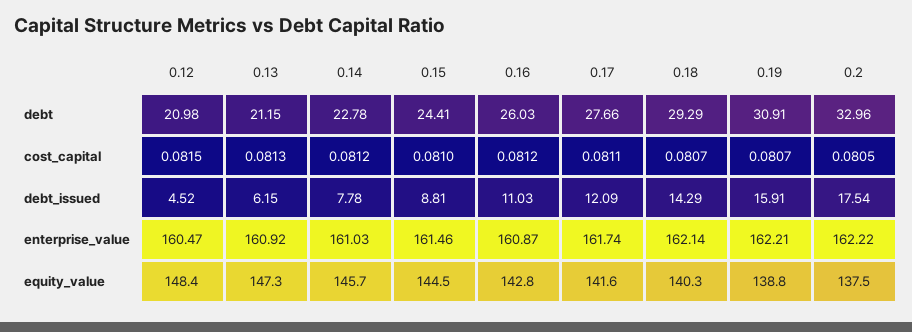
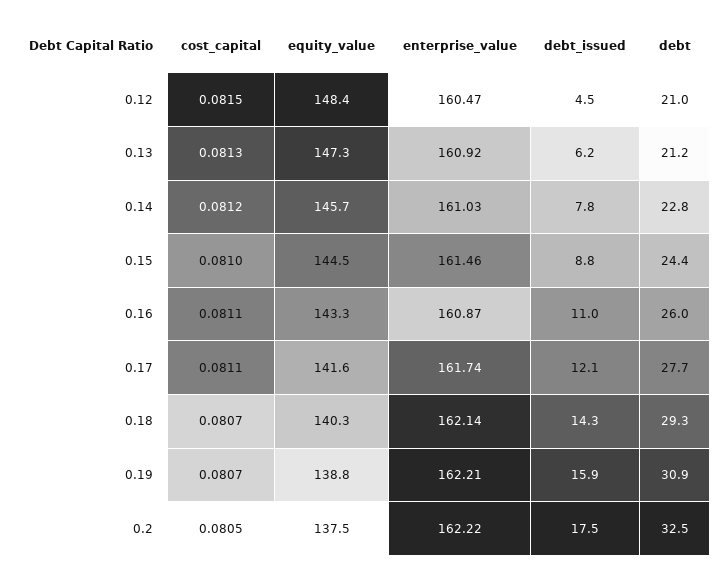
0.2, debt: 32.96 -> 32.5
0.16, cost_capital: 0.0812 -> 0.0811
0.16, equity_value: 142.8 -> 143.3

